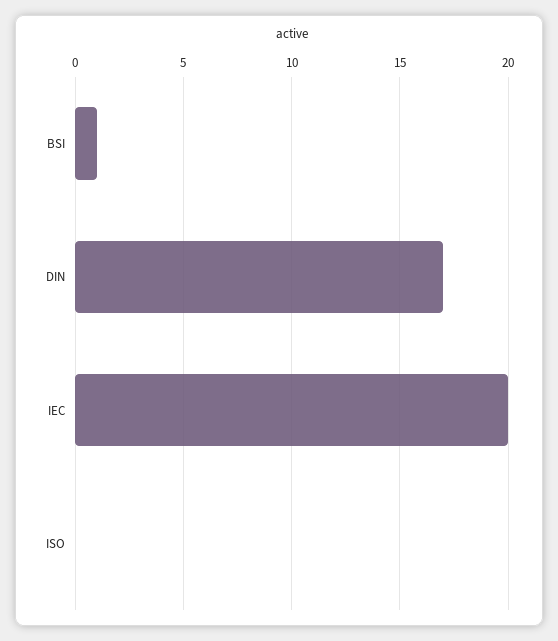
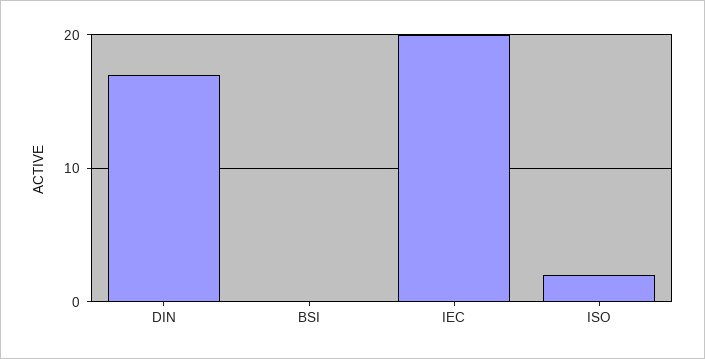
BSI: 1 -> 0
ISO: 0 -> 2

